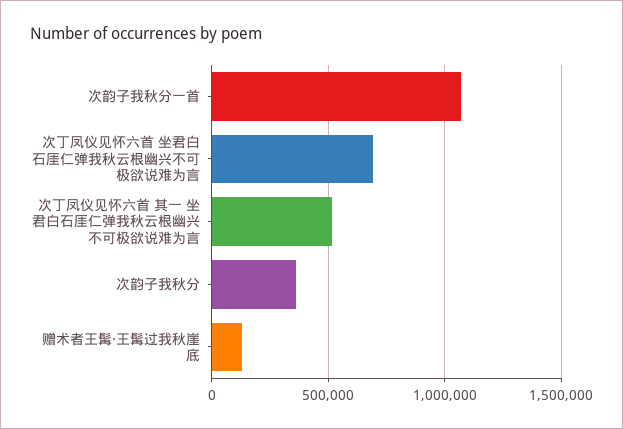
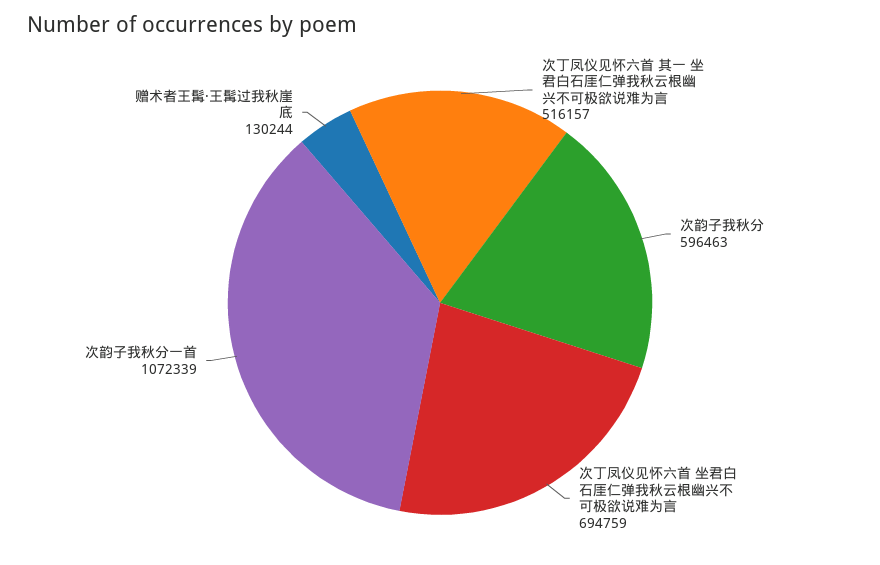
次韵子我秋分: 350000 -> 596463

